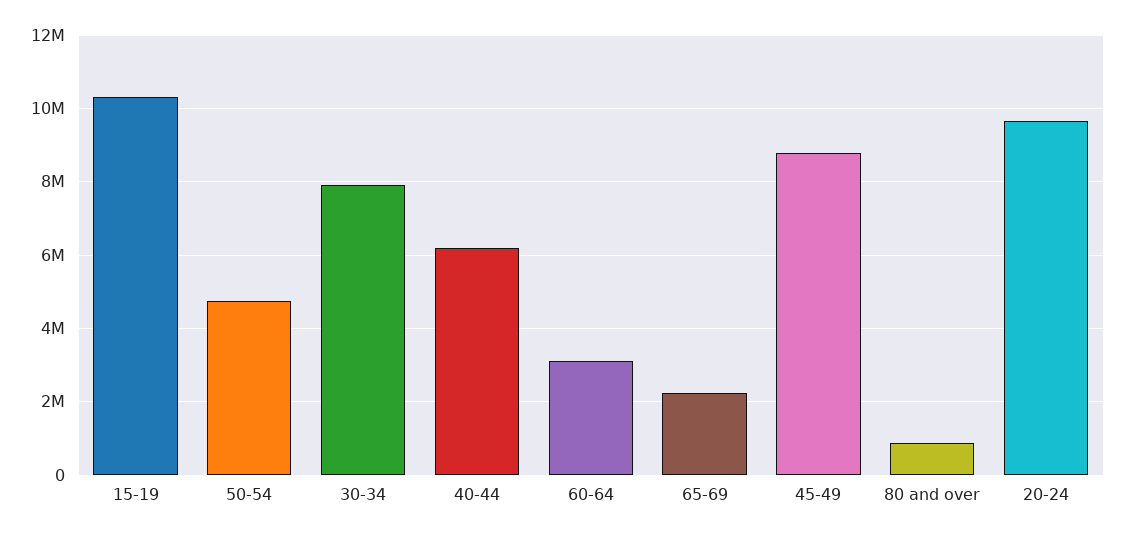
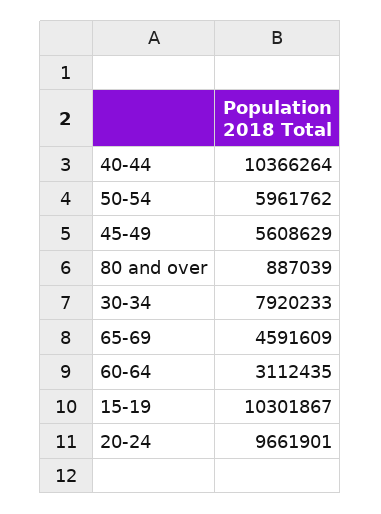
50-54: 4800000 -> 5961762
40-44: 6200000 -> 10366264
65-69: 2200000 -> 4591609
45-49: 8800000 -> 5608629

